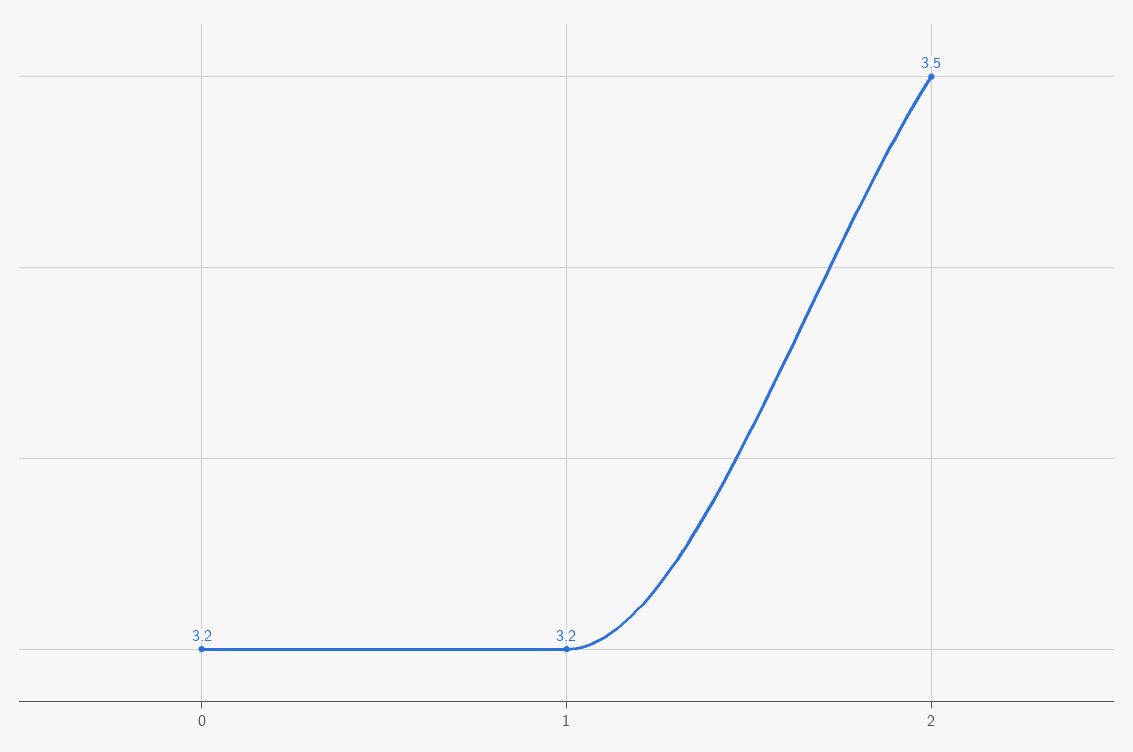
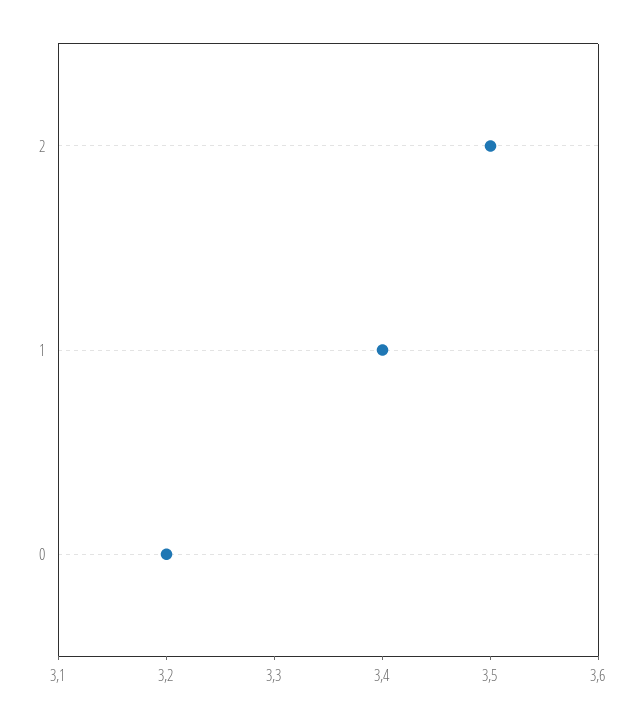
1: 3.2 -> 3.4

